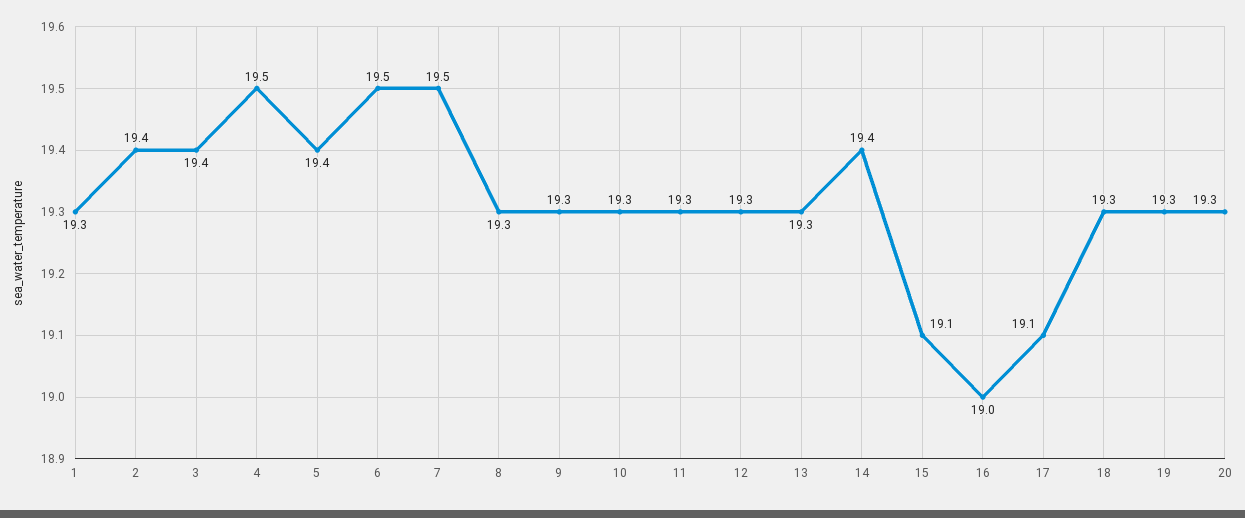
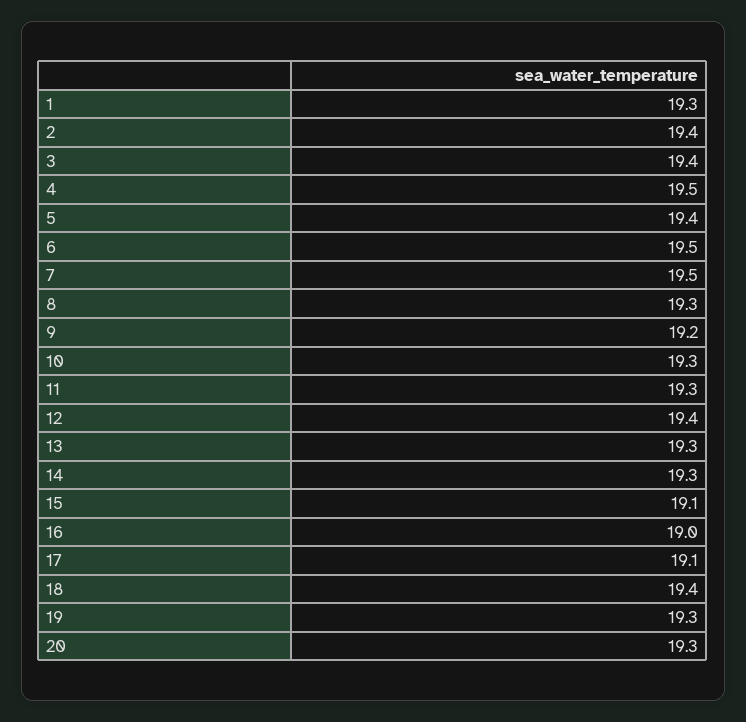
9: 19.3 -> 19.2
12: 19.3 -> 19.4
14: 19.4 -> 19.3
18: 19.3 -> 19.4

